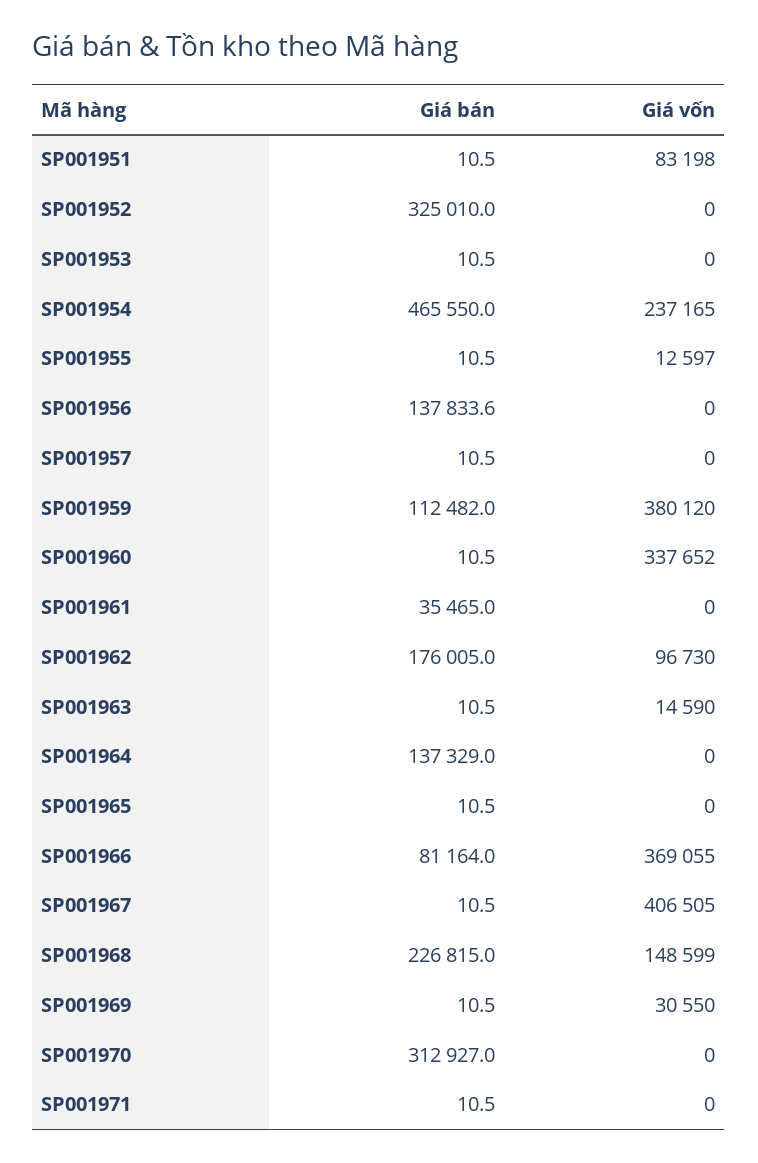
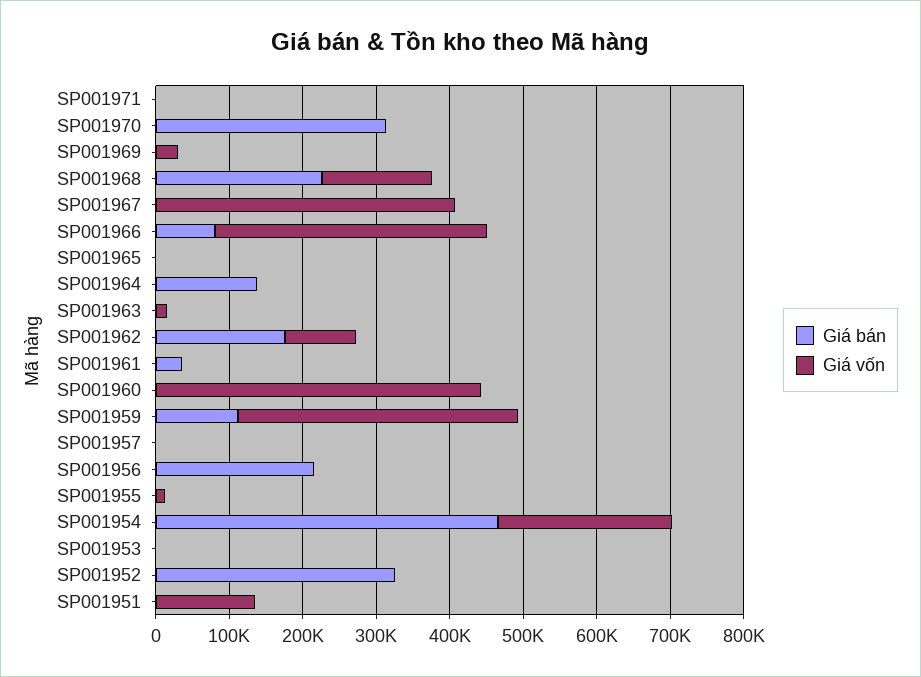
Giá vốn, SP001951: 83198 -> 140000
Giá bán, SP001956: 137833.6 -> 220000
Giá vốn, SP001960: 337652 -> 440000

